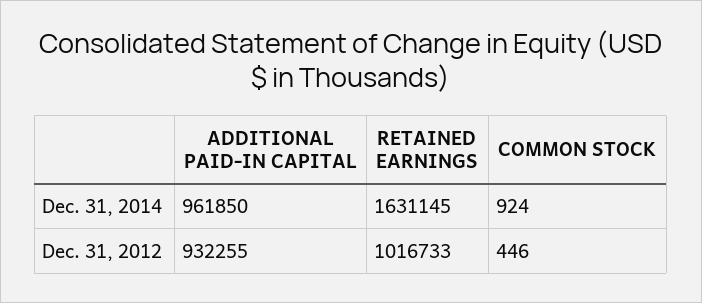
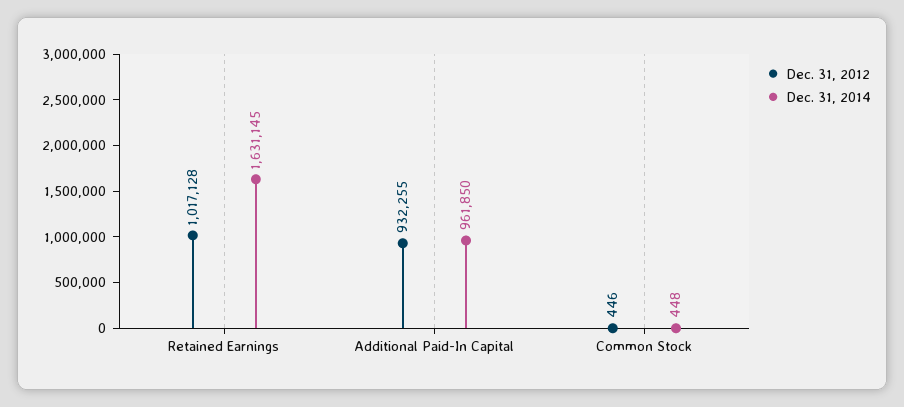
Dec. 31, 2014, COMMON STOCK: 924 -> 448
Dec. 31, 2012, RETAINED EARNINGS: 1016733 -> 1017128

